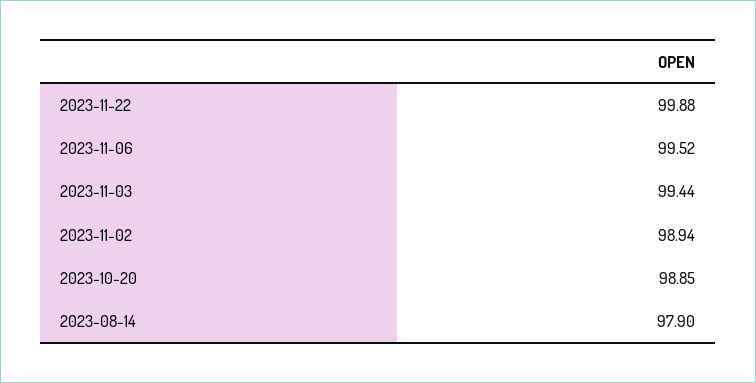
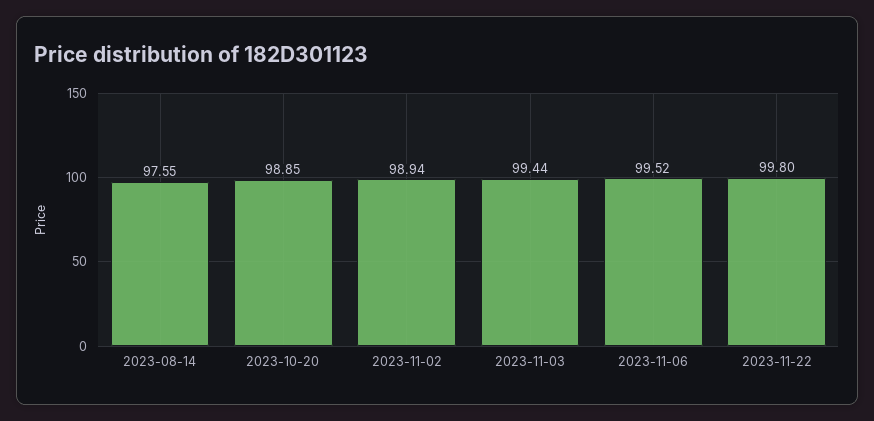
2023-11-22: 99.88 -> 99.8
2023-08-14: 97.9 -> 97.55

